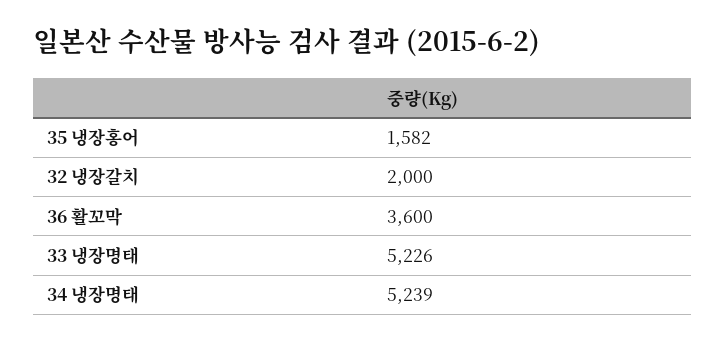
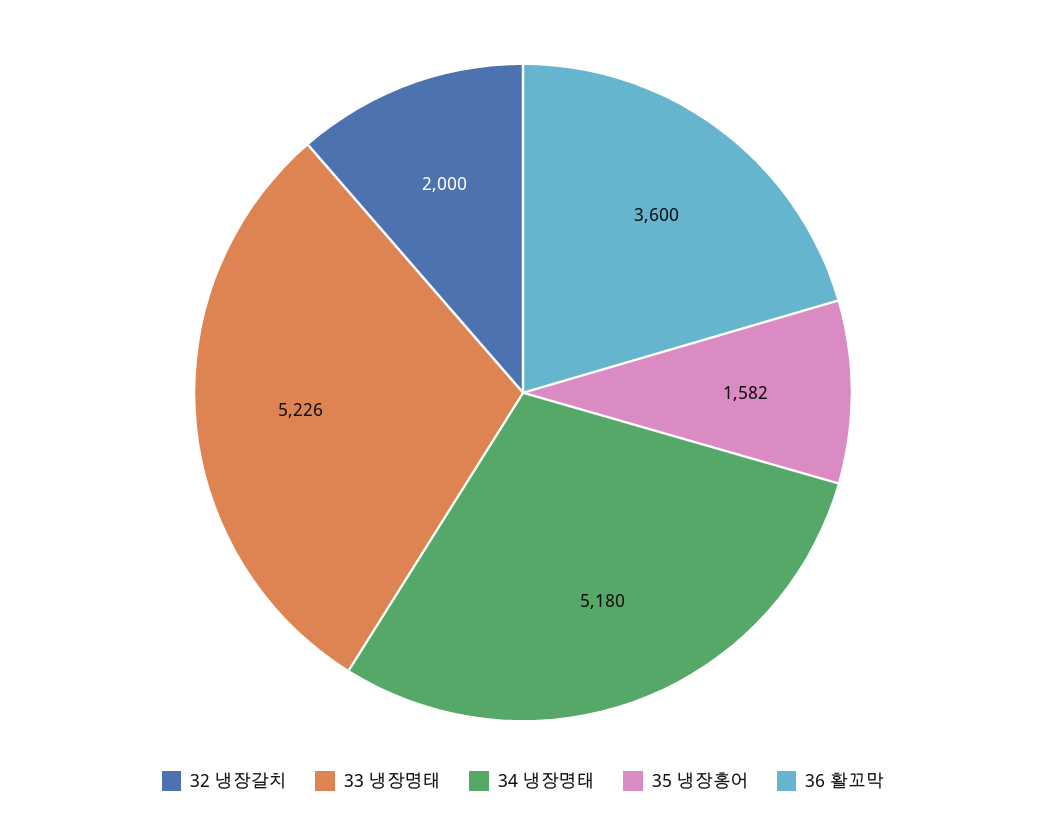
34 냉장명태: 5239 -> 5180

